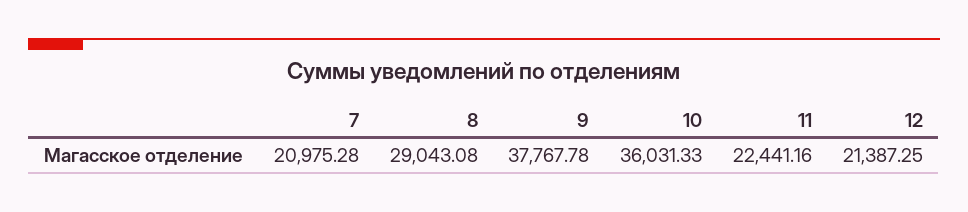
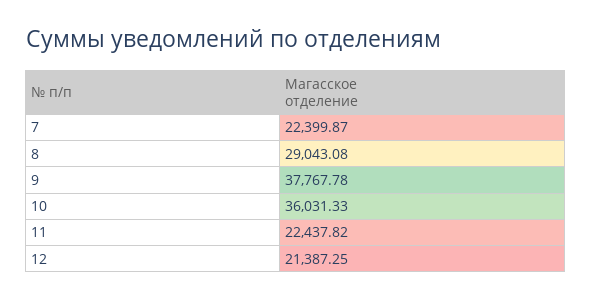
7: 20975.28 -> 22399.87
11: 22441.16 -> 22437.82

